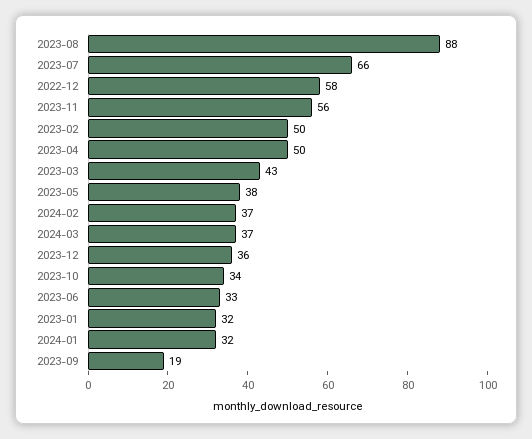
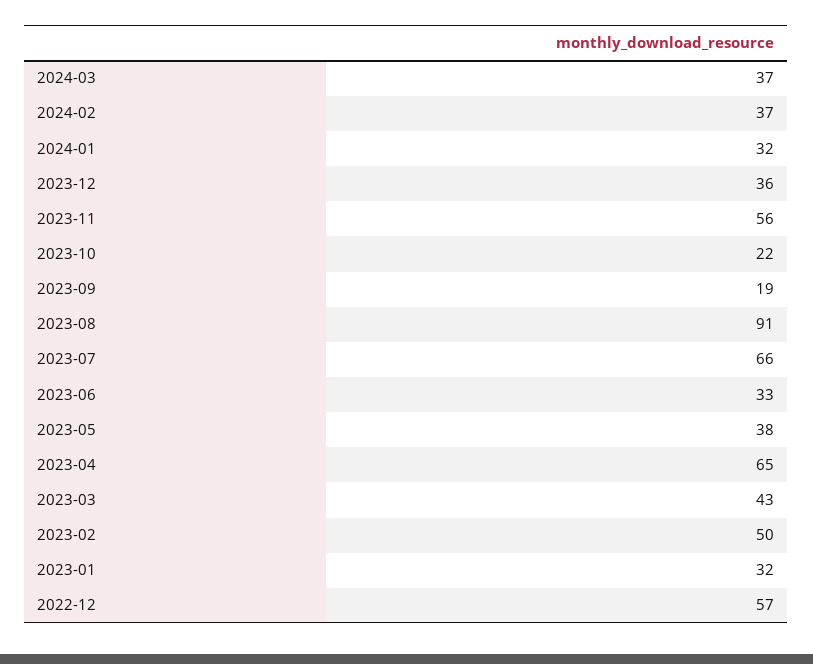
2023-08: 88 -> 91
2022-12: 58 -> 57
2023-04: 50 -> 65
2023-10: 34 -> 22

